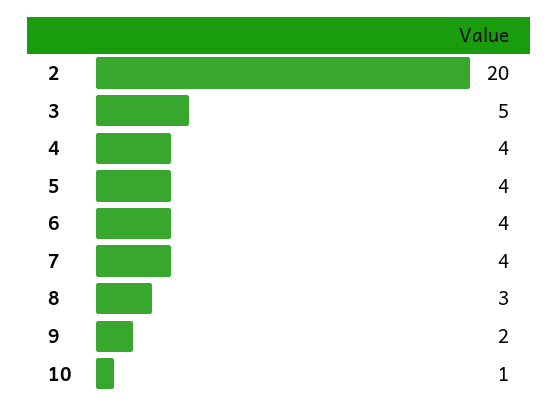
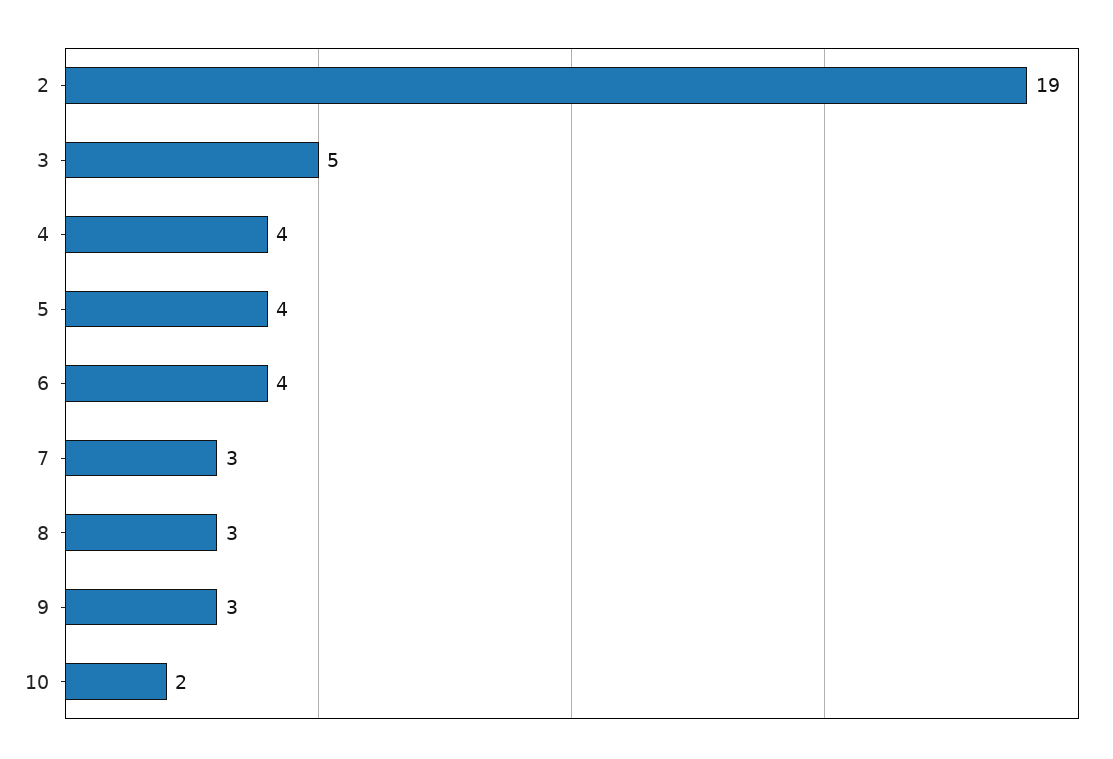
2: 20 -> 19
7: 4 -> 3
9: 2 -> 3
10: 1 -> 2

